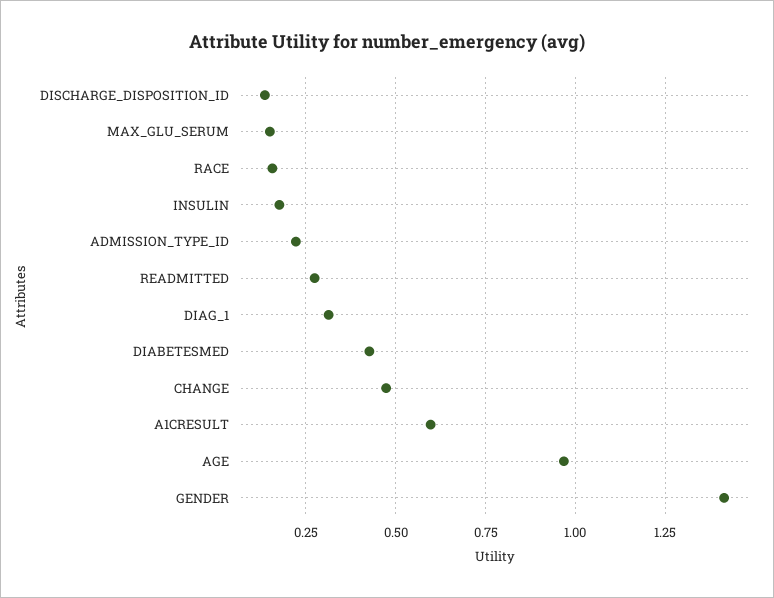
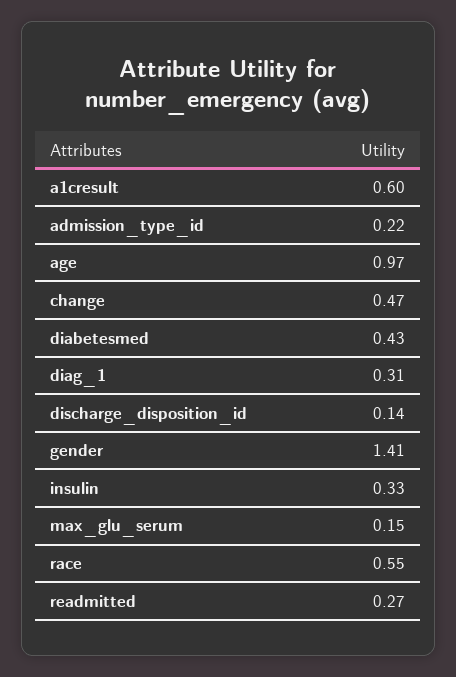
RACE: 0.15 -> 0.55
INSULIN: 0.175 -> 0.33

